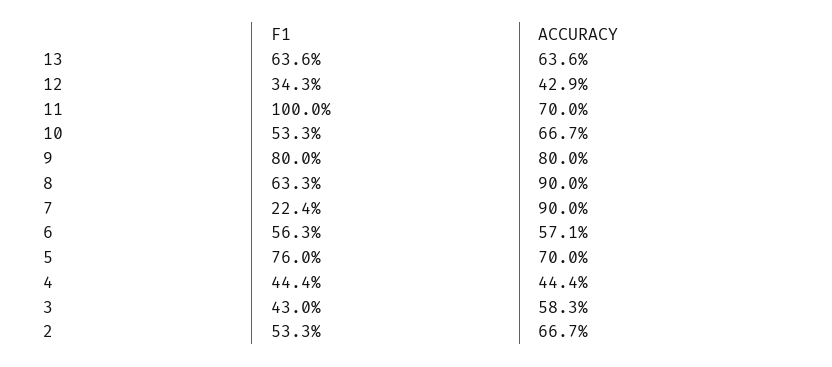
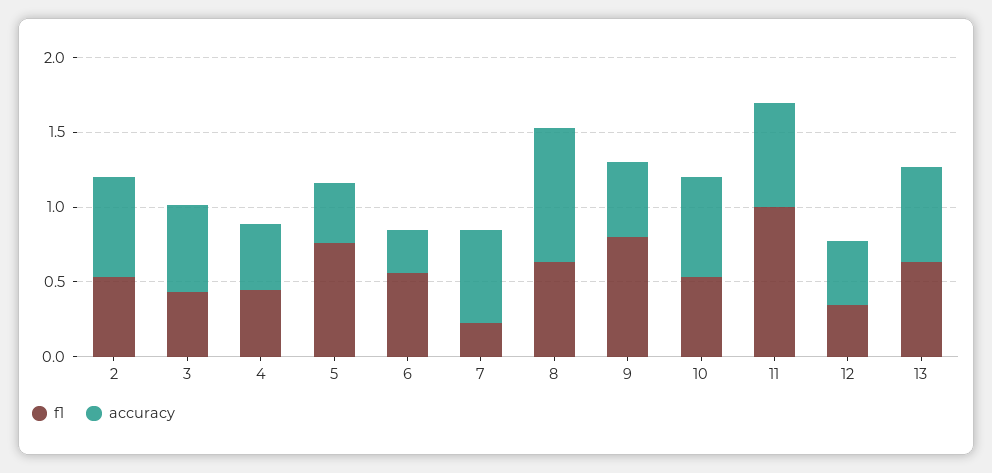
ACCURACY, 9: 0.8 -> 0.5
ACCURACY, 7: 0.9 -> 0.6
ACCURACY, 6: 0.571 -> 0.3
ACCURACY, 5: 0.7 -> 0.4

